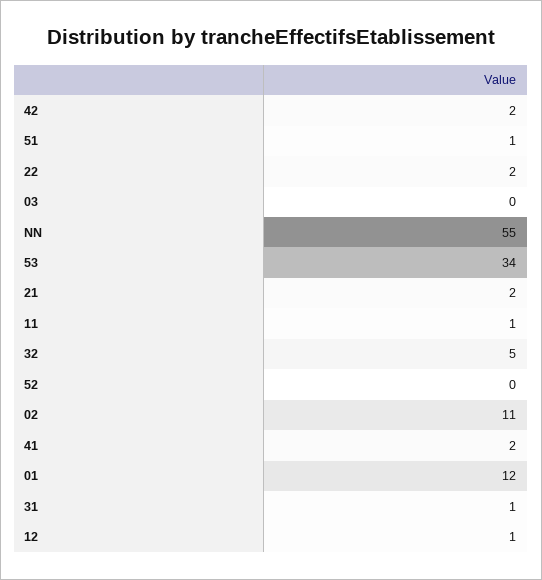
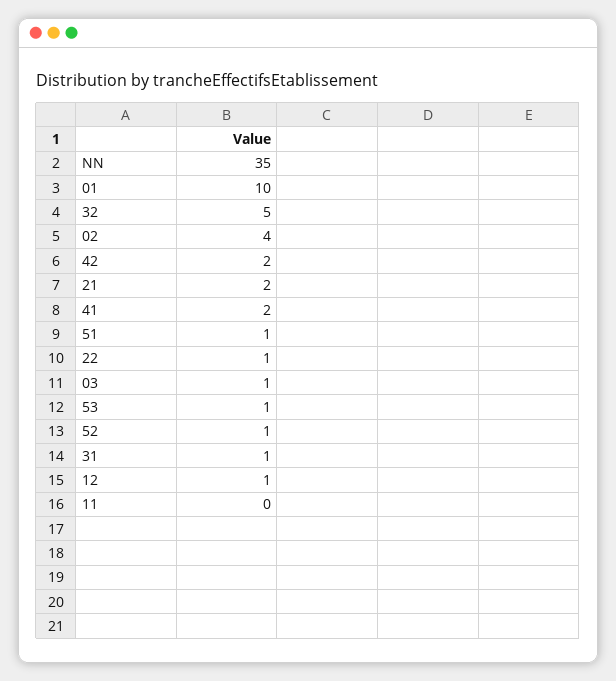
22: 2 -> 1
03: 0 -> 1
NN: 55 -> 35
53: 34 -> 1
11: 1 -> 0
52: 0 -> 1
02: 11 -> 4
01: 12 -> 10

